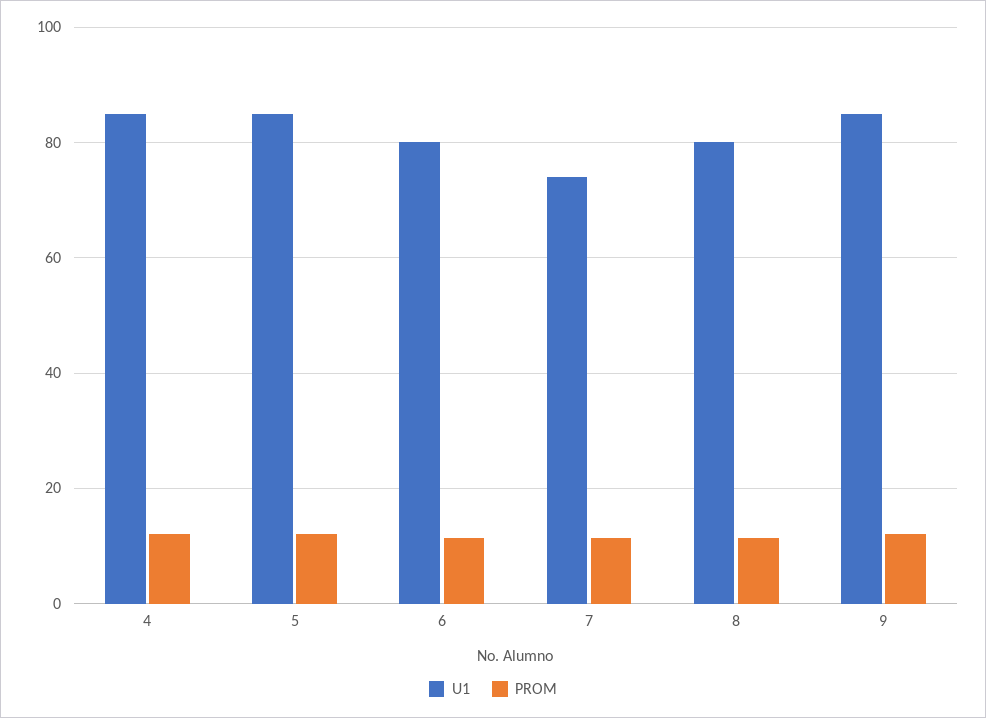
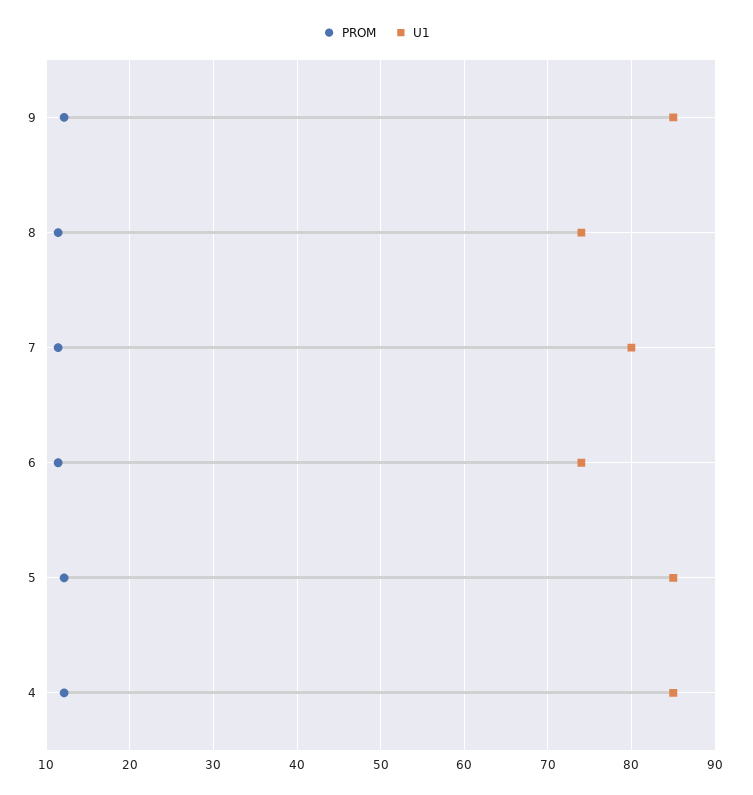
U1, 6: 80 -> 74
U1, 7: 74 -> 80
U1, 8: 80 -> 74

